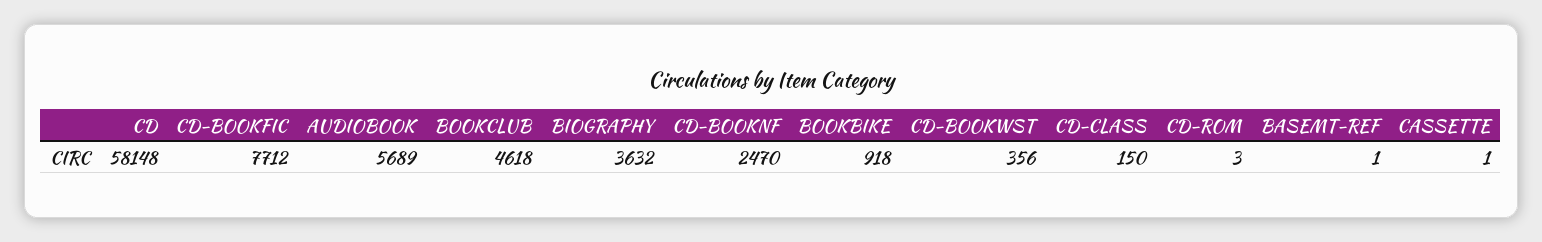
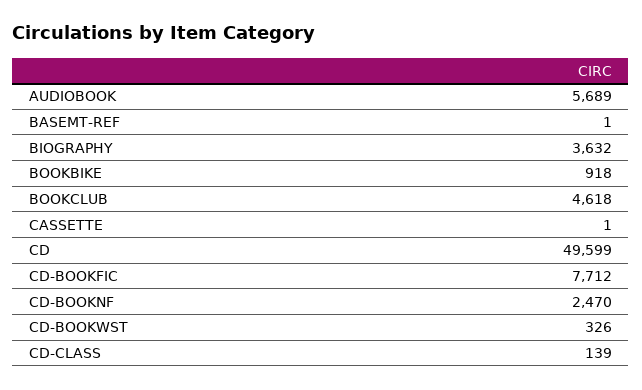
CD: 58148 -> 49599
CD-BOOKWST: 356 -> 326
CD-CLASS: 150 -> 139
CD-ROM: 3 -> none

